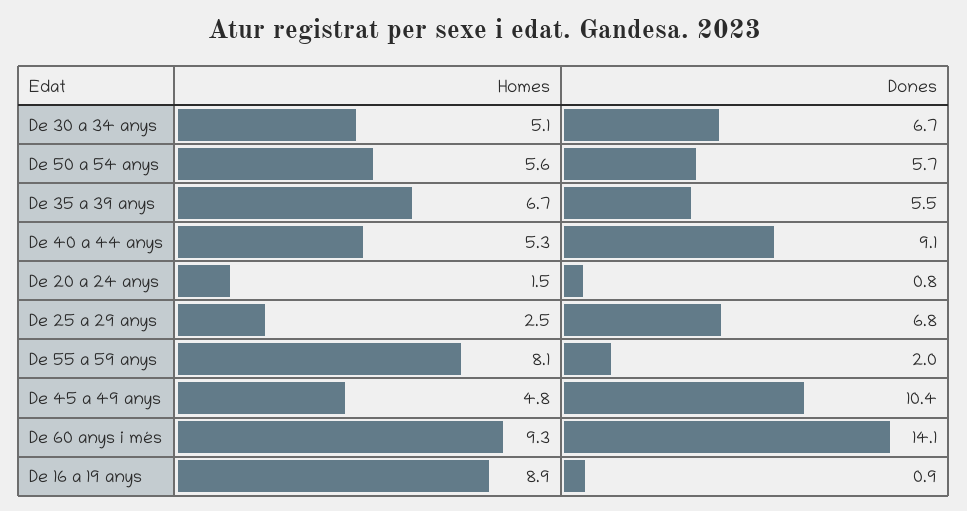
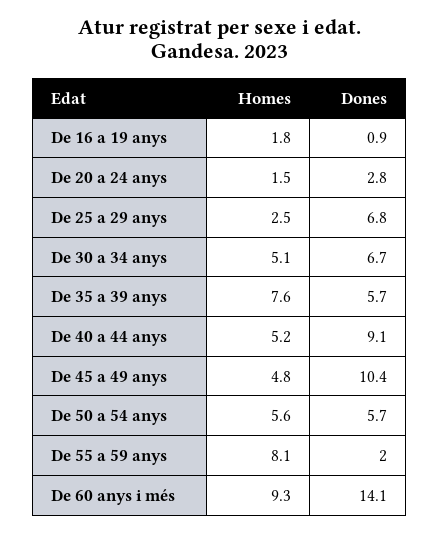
Homes, De 35 a 39 anys: 6.7 -> 7.6
Dones, De 35 a 39 anys: 5.5 -> 5.7
Homes, De 40 a 44 anys: 5.3 -> 5.2
Dones, De 20 a 24 anys: 0.8 -> 2.8
Homes, De 16 a 19 anys: 8.9 -> 1.8

